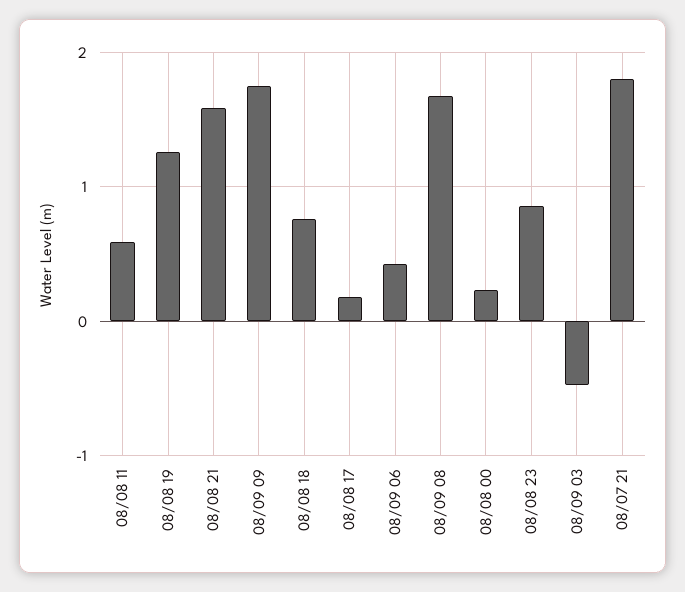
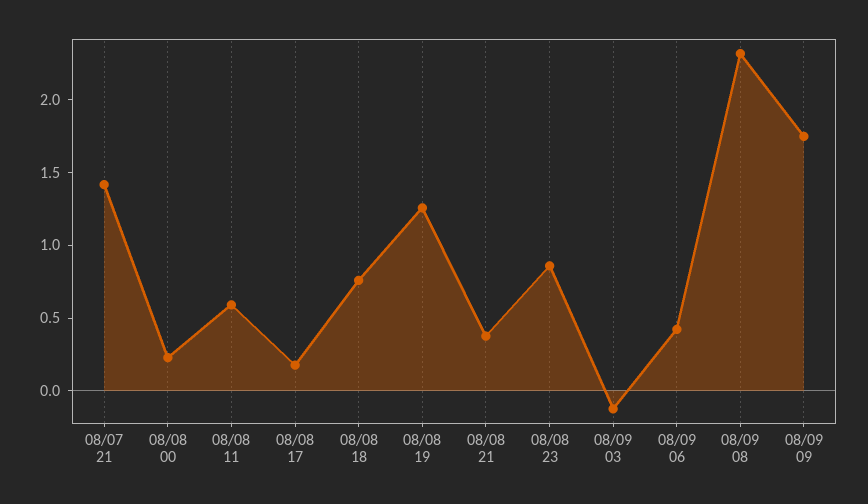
08/08 21: 1.6 -> 0.4
08/09 08: 1.7 -> 2.3
08/09 03: -0.5 -> -0.1
08/07 21: 1.8 -> 1.4

